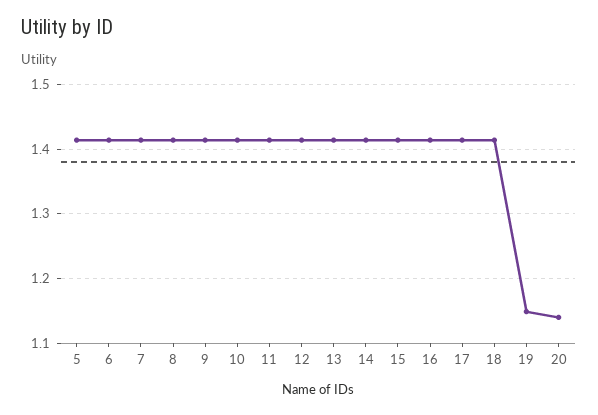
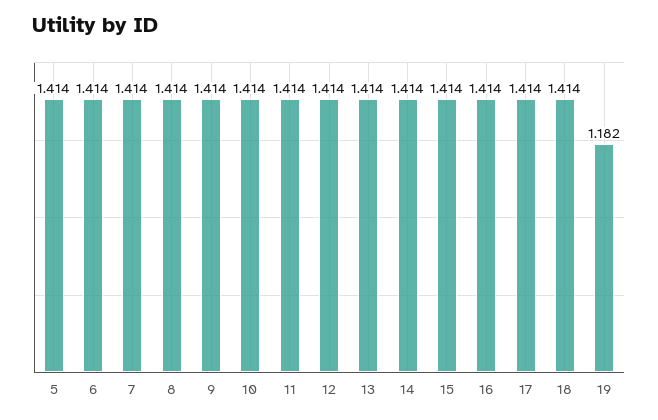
19: 1.15 -> 1.182
20: 1.14 -> none

